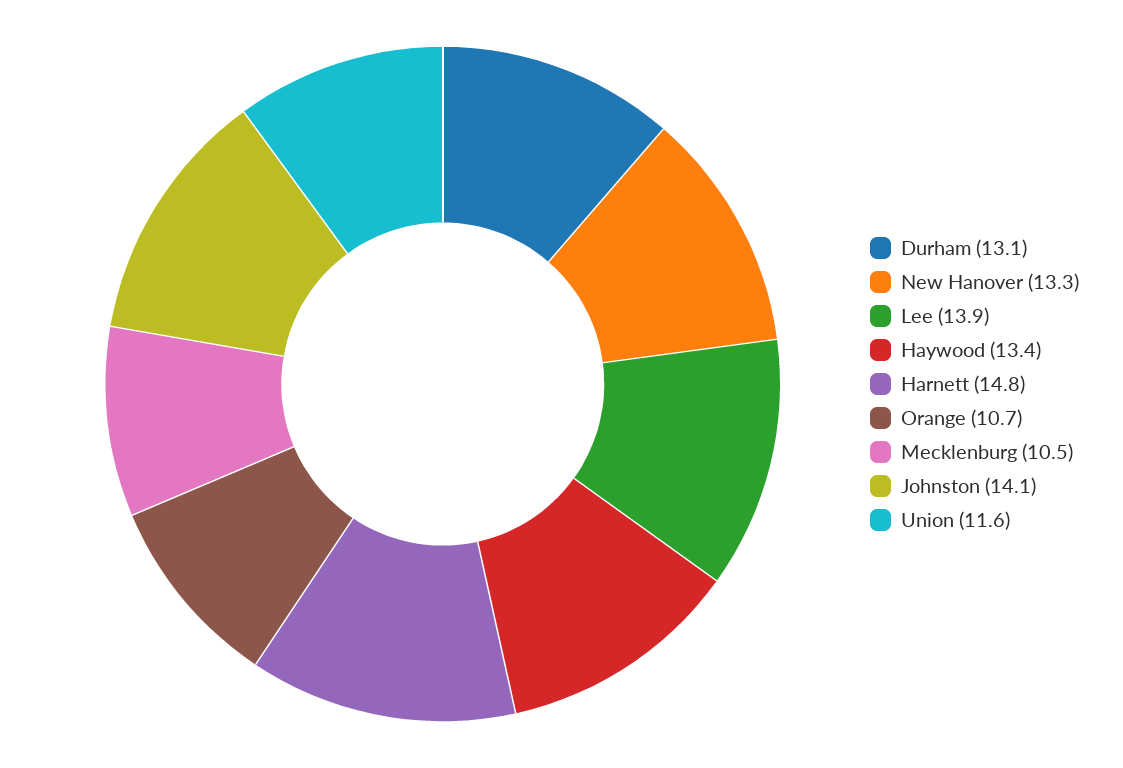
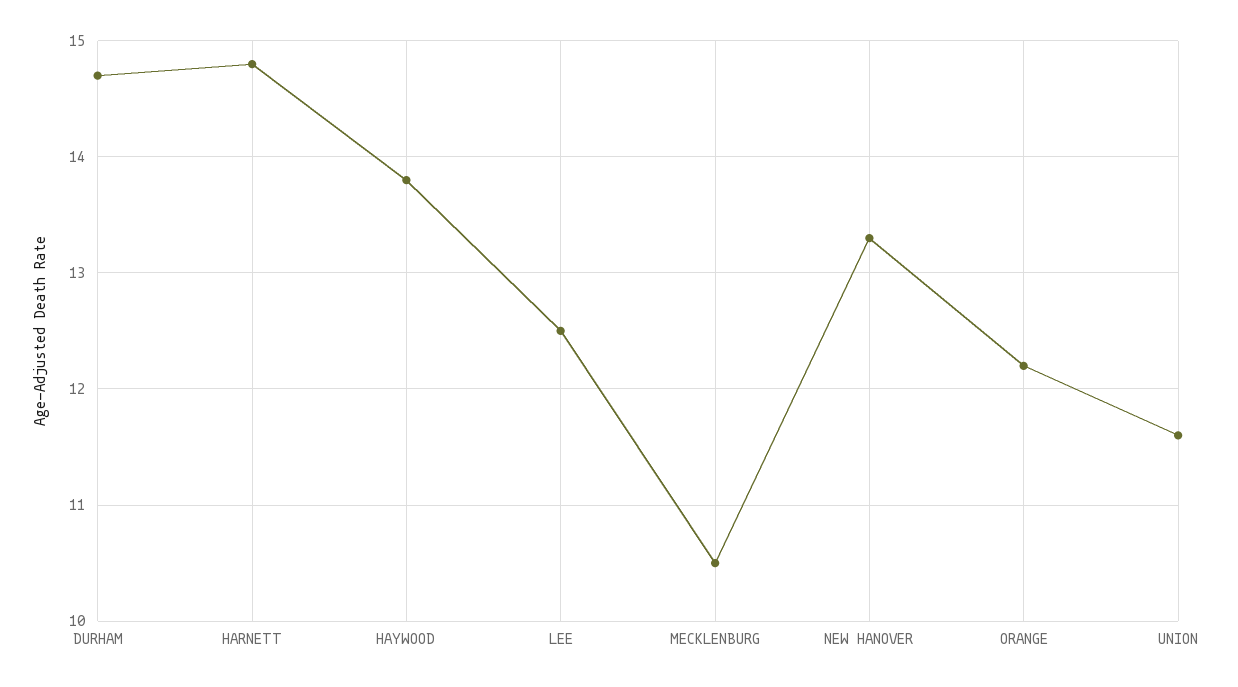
Durham: 13.1 -> 14.7
Lee: 13.9 -> 12.5
Haywood: 13.4 -> 13.8
Orange: 10.7 -> 12.2
Johnston: 14.1 -> none

